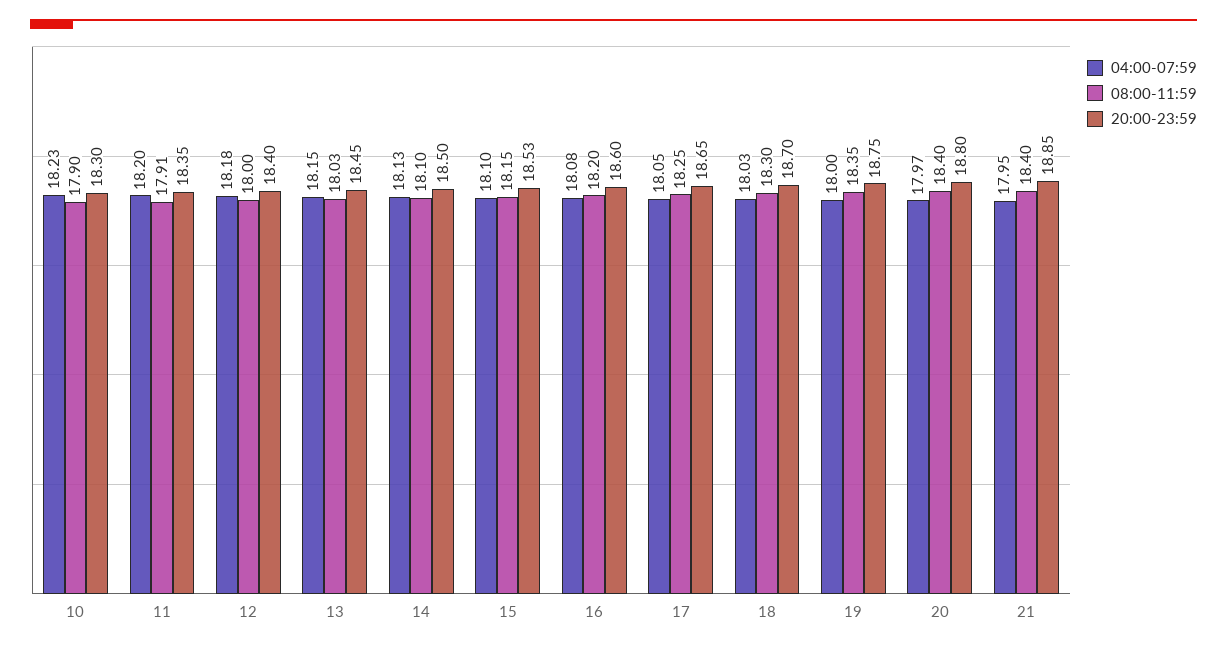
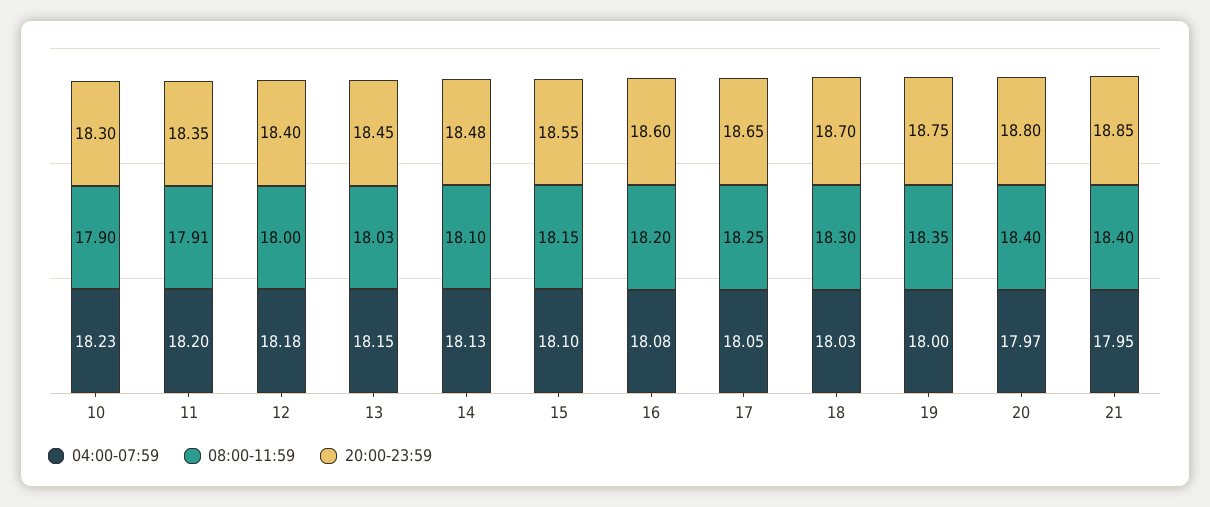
20:00-23:59, 14: 18.5 -> 18.48
20:00-23:59, 15: 18.53 -> 18.55

